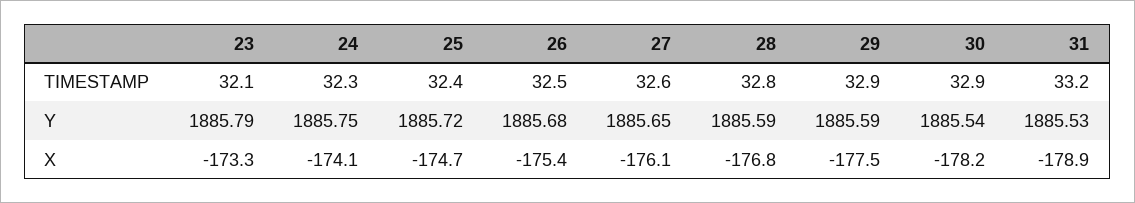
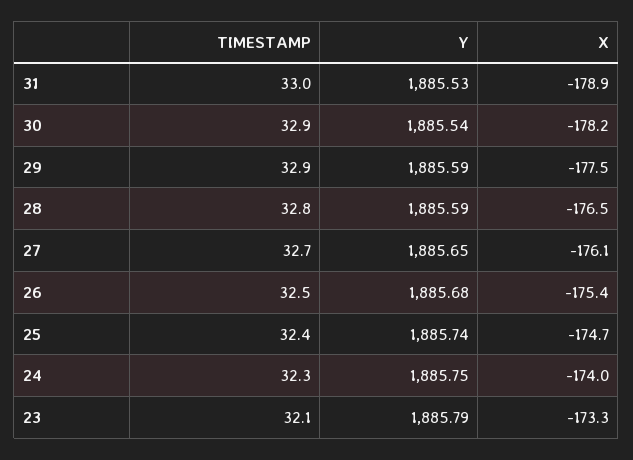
27, TIMESTAMP: 32.6 -> 32.7
31, TIMESTAMP: 33.2 -> 33
25, Y: 1885.72 -> 1885.74
24, X: -174.1 -> -174
28, X: -176.8 -> -176.5

